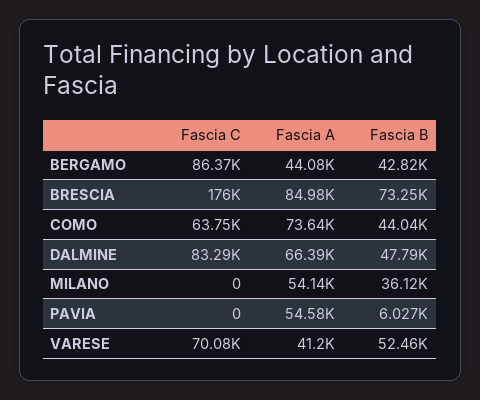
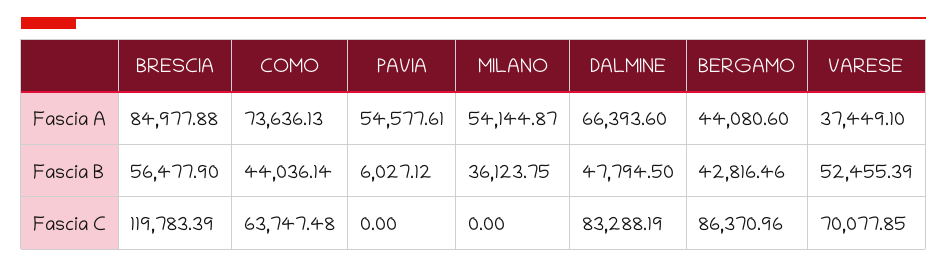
Fascia C, BRESCIA: 176000 -> 119783.39
Fascia B, BRESCIA: 73250 -> 56477.9
Fascia A, VARESE: 41200 -> 37449.1

